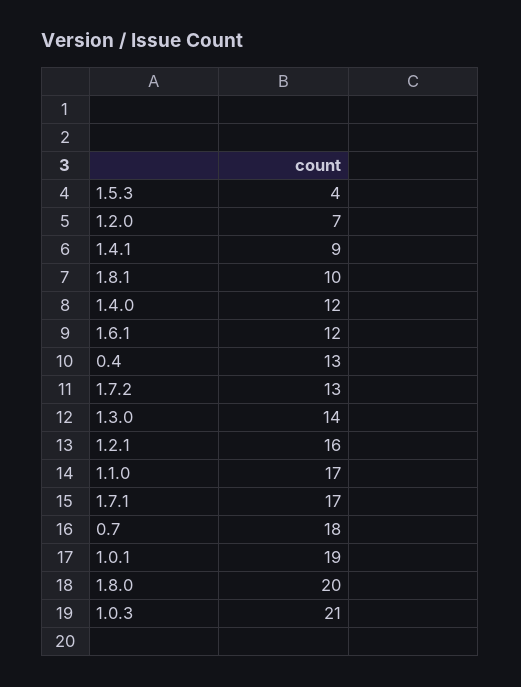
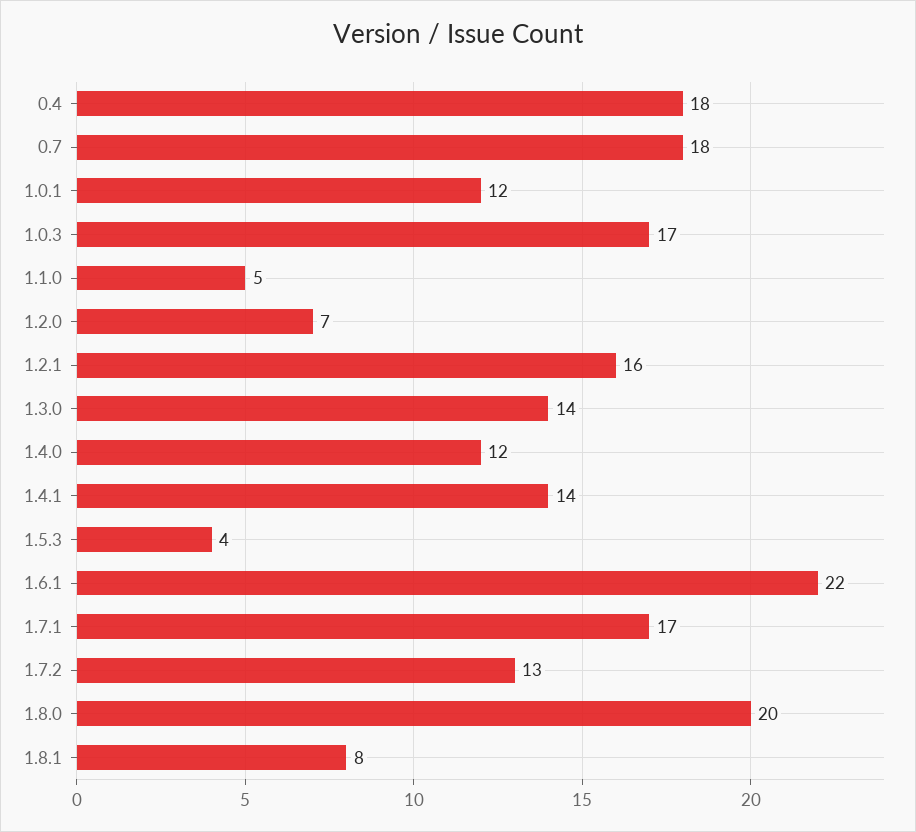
1.4.1: 9 -> 14
1.8.1: 10 -> 8
1.6.1: 12 -> 22
0.4: 13 -> 18
1.1.0: 17 -> 5
1.0.1: 19 -> 12
1.0.3: 21 -> 17

